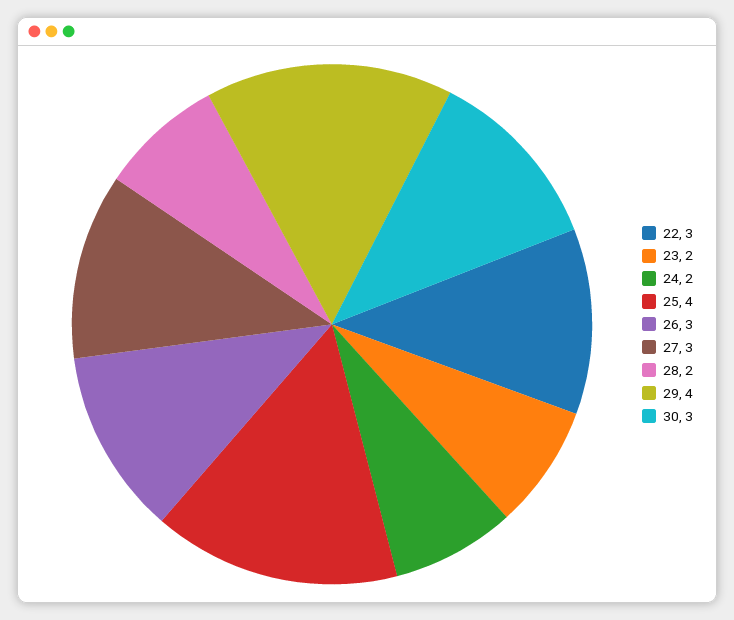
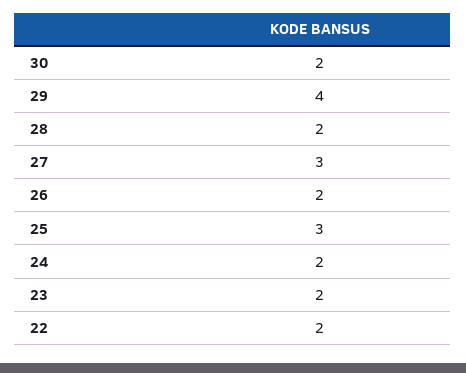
22: 3 -> 2
25: 4 -> 3
26: 3 -> 2
30: 3 -> 2

